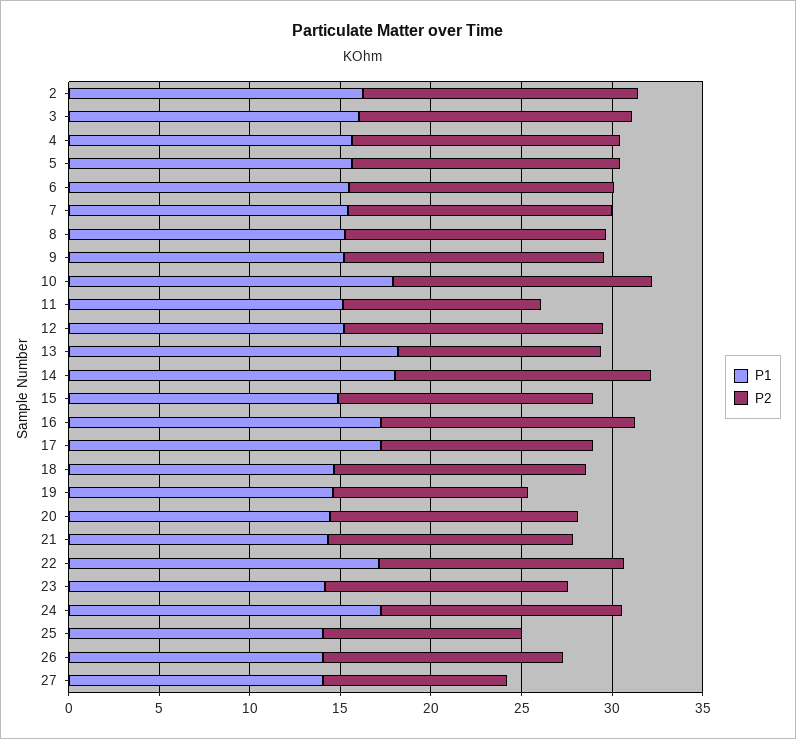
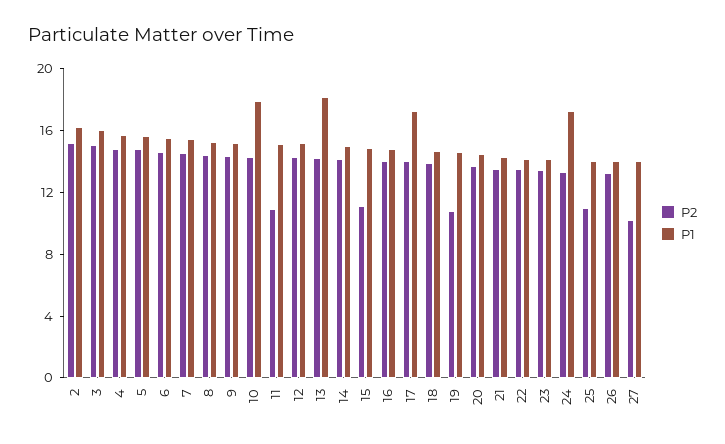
P2, 13: 11 -> 14
P1, 14: 18 -> 15
P2, 15: 14 -> 11
P1, 16: 17 -> 15
P2, 17: 12 -> 14
P1, 22: 17 -> 14

